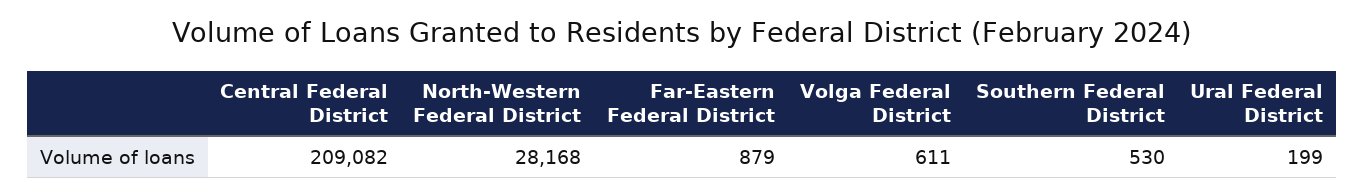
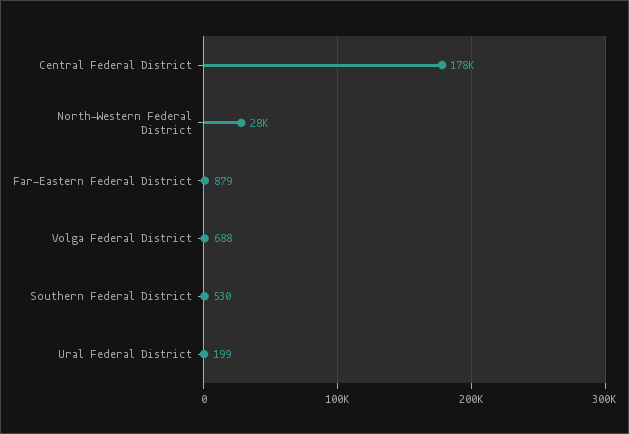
Central Federal District: 209082 -> 178000
Volga Federal District: 611 -> 688

